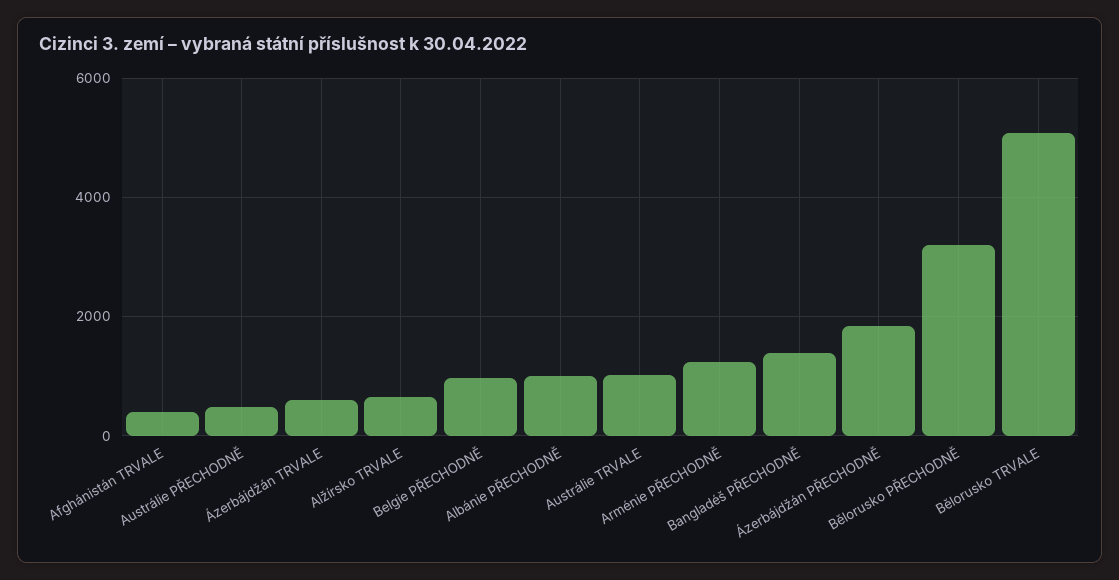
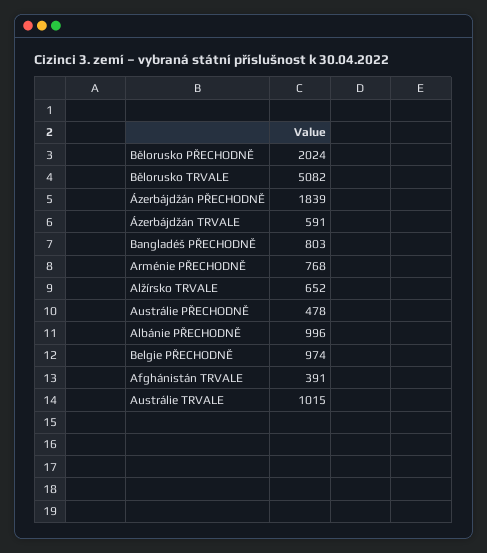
Arménie PŘECHODNĚ: 1200 -> 768
Bangladéš PŘECHODNĚ: 1400 -> 803
Bělorusko PŘECHODNĚ: 3200 -> 2024

